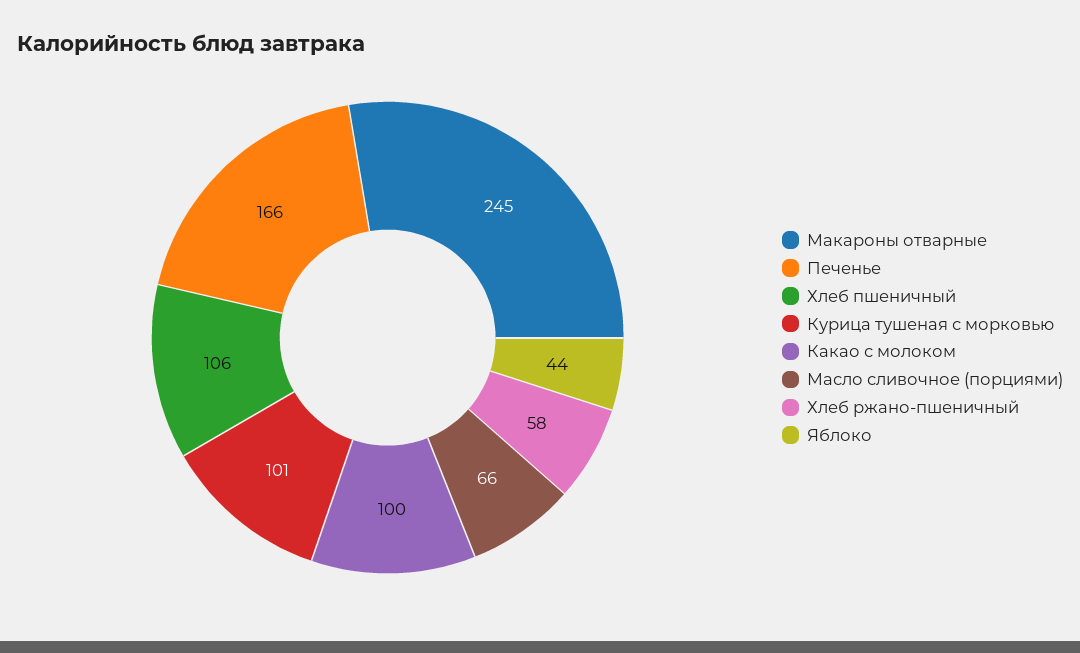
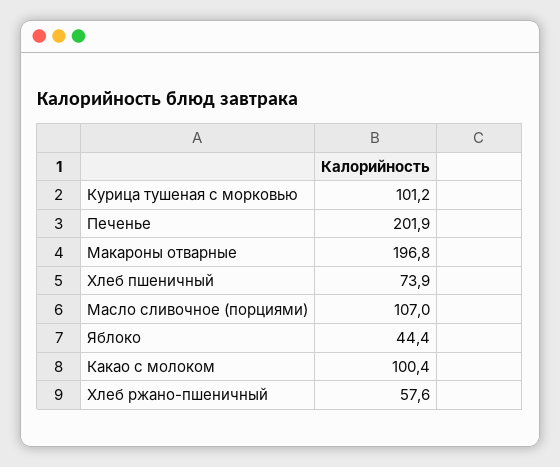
Макароны отварные: 245 -> 196.8
Печенье: 166 -> 201.9
Хлеб пшеничный: 106 -> 73.9
Масло сливочное (порциями): 66 -> 107

